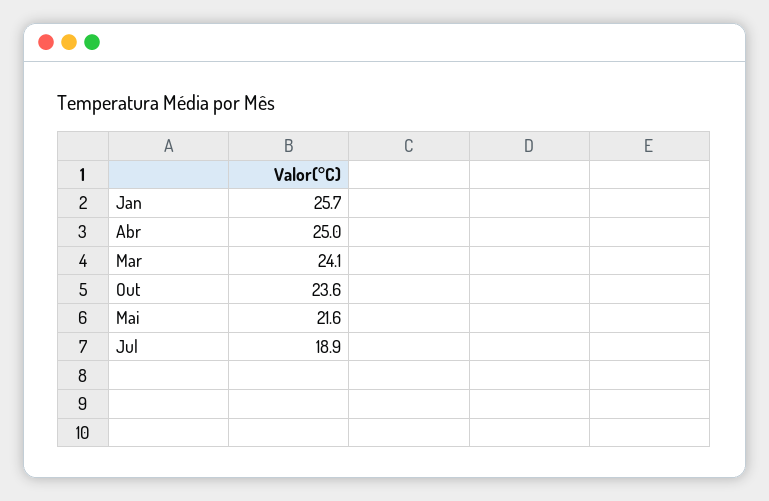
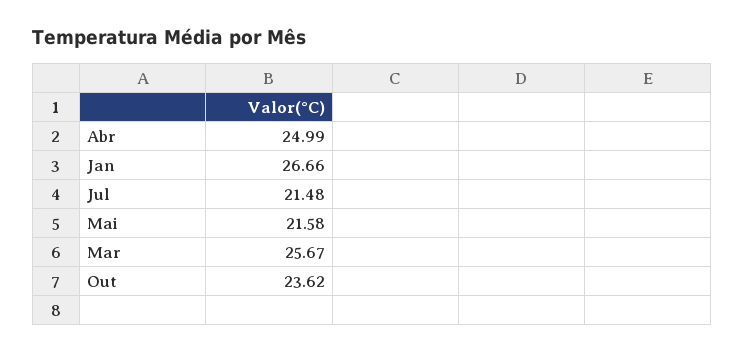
Jan: 25.7 -> 26.66
Mar: 24.1 -> 25.67
Jul: 18.9 -> 21.48

